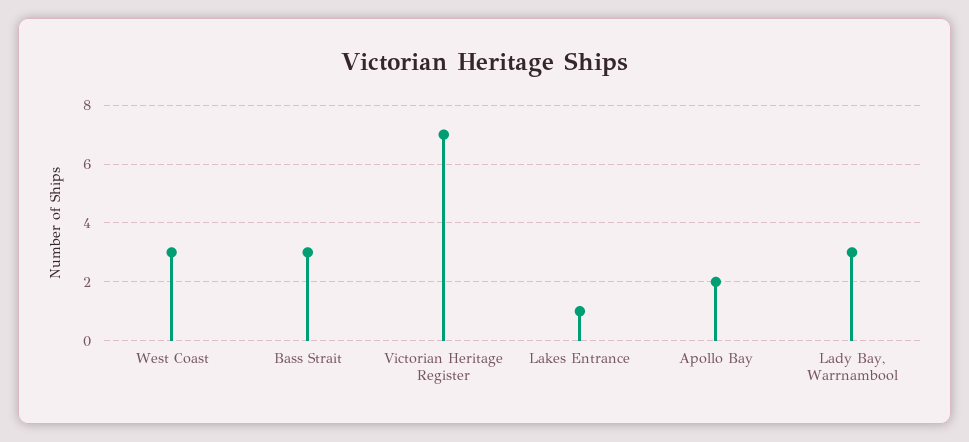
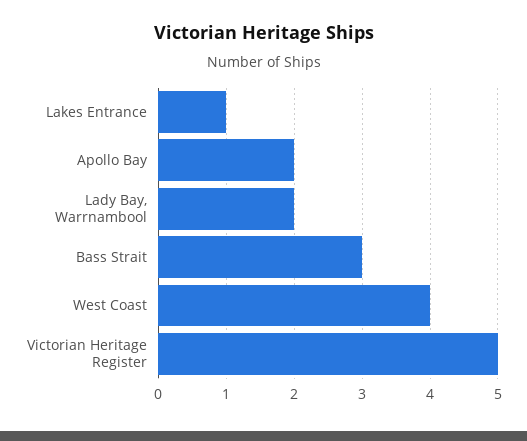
West Coast: 3 -> 4
Victorian Heritage Register: 7 -> 5
Lady Bay, Warrnambool: 3 -> 2

